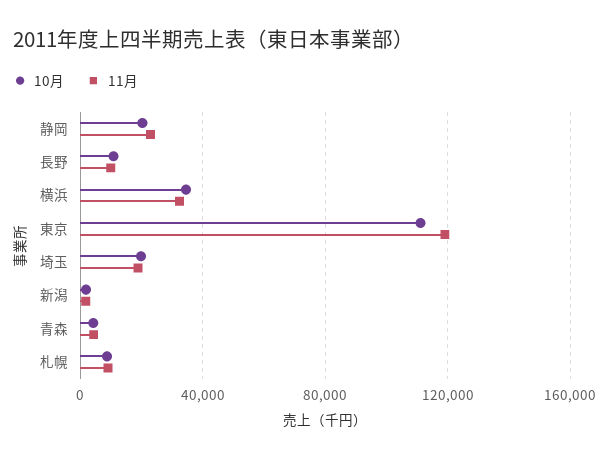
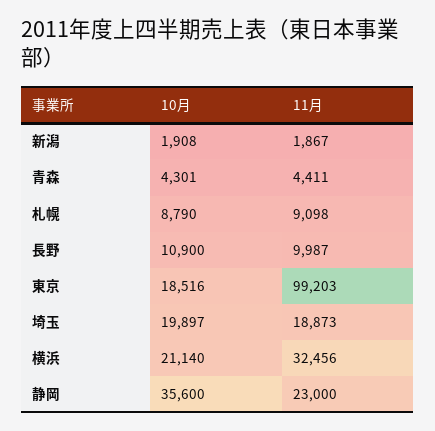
10月, 静岡: 20000 -> 35600
10月, 横浜: 35000 -> 21140
10月, 東京: 110000 -> 18516
11月, 東京: 120000 -> 99203

